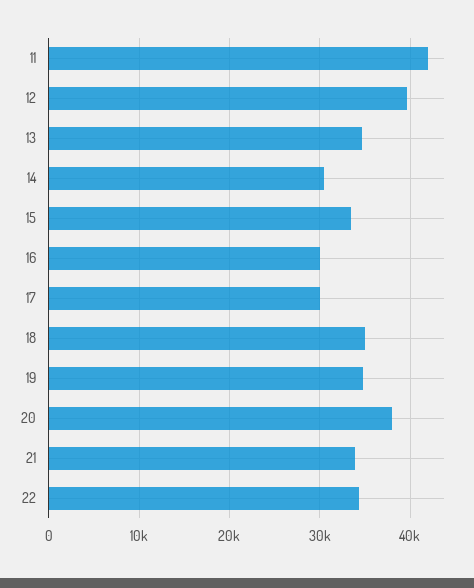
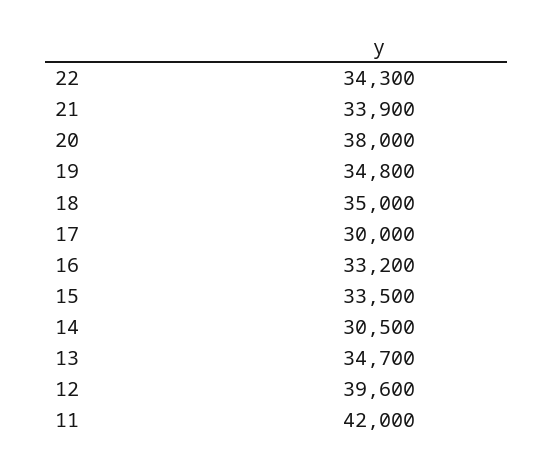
16: 30000 -> 33200

